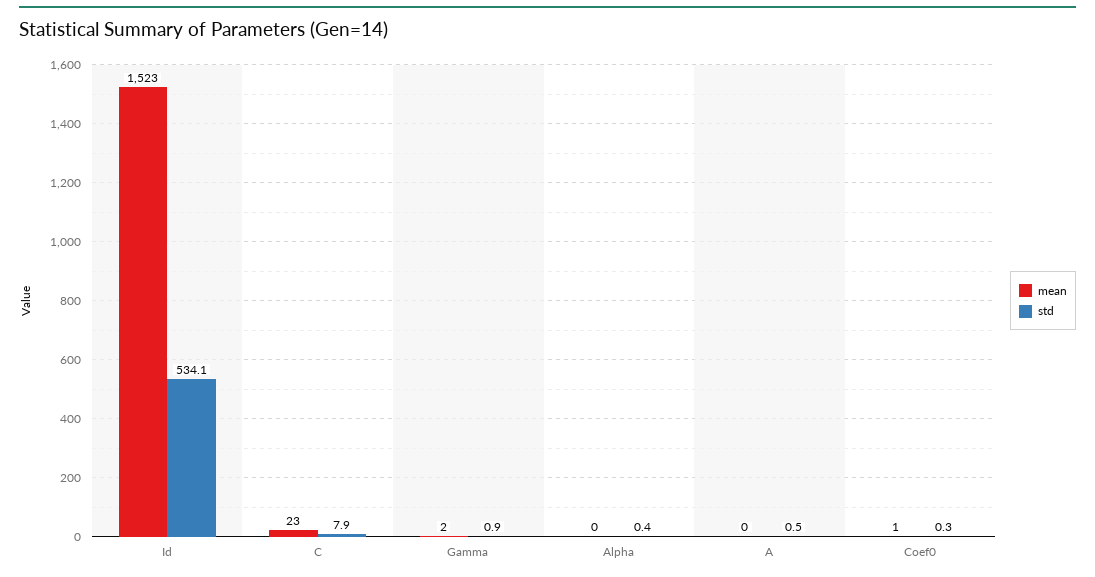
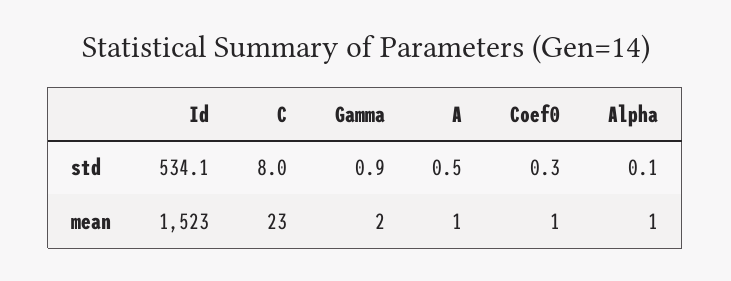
std, C: 7.9 -> 8
mean, Alpha: 0 -> 1
std, Alpha: 0.4 -> 0.1
mean, A: 0 -> 1

